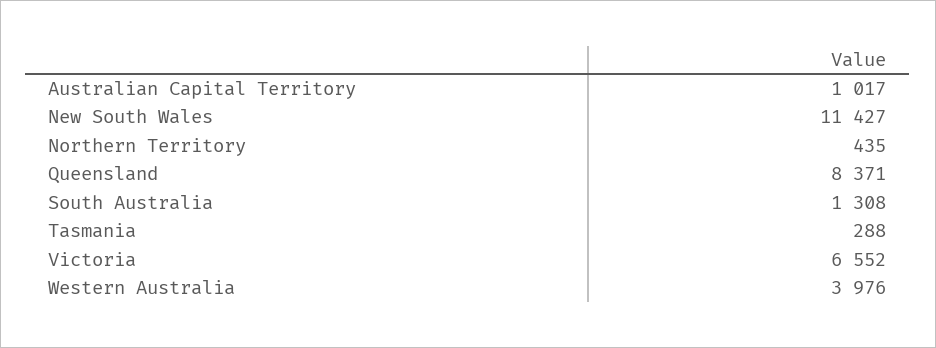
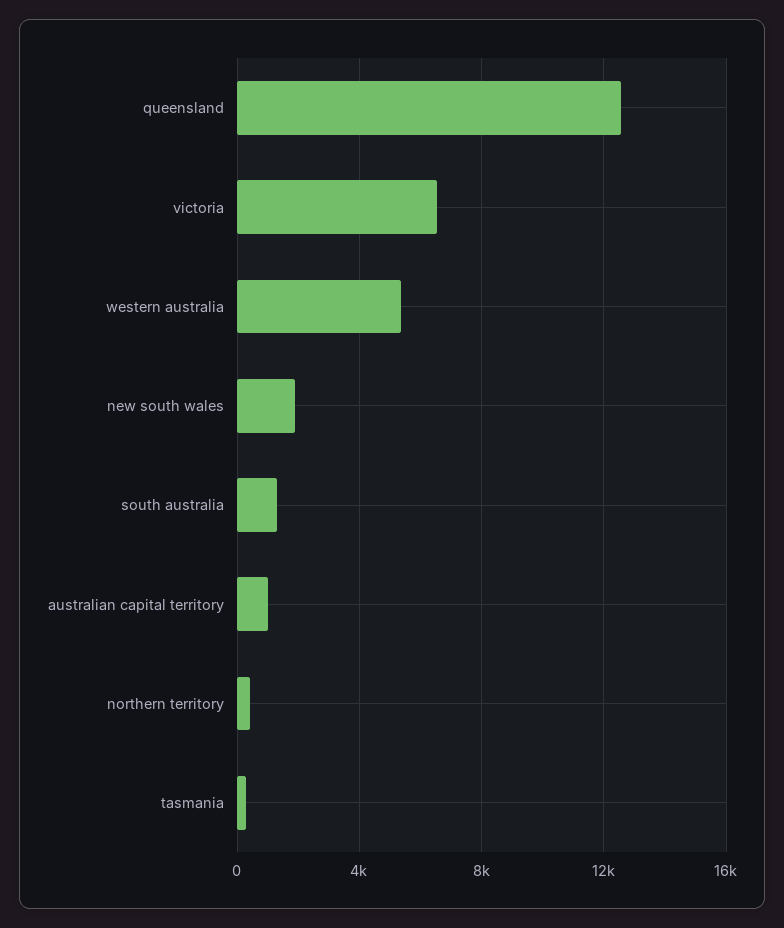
New South Wales: 11427 -> 2000
Queensland: 8371 -> 12500
Western Australia: 3976 -> 5500

